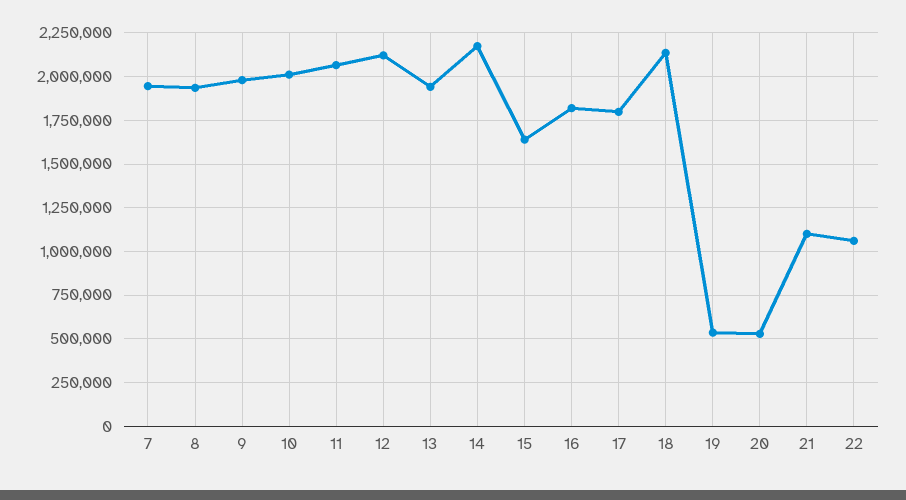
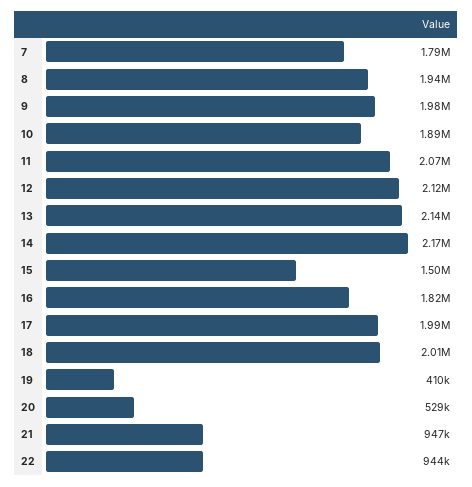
7: 1950000 -> 1790000
10: 2000000 -> 1890000
13: 1950000 -> 2140000
15: 1650000 -> 1500000
17: 1800000 -> 1990000
18: 2150000 -> 2010000
19: 550000 -> 410000
21: 1100000 -> 947000
22: 1050000 -> 944000

